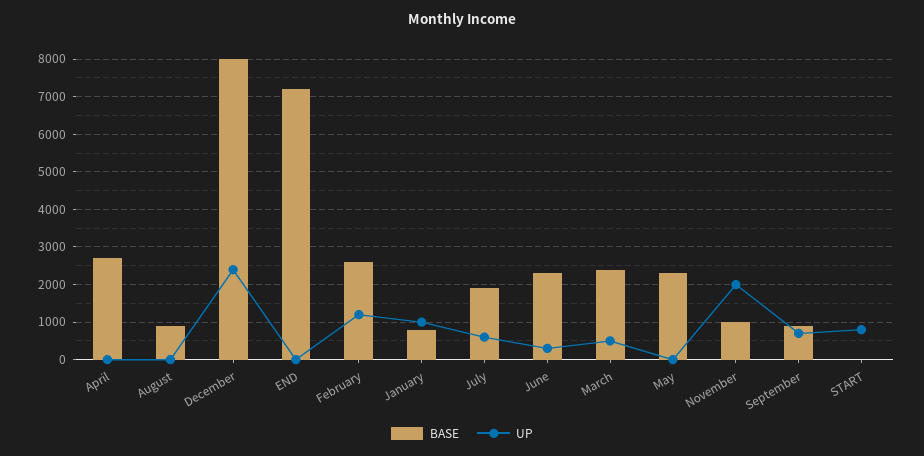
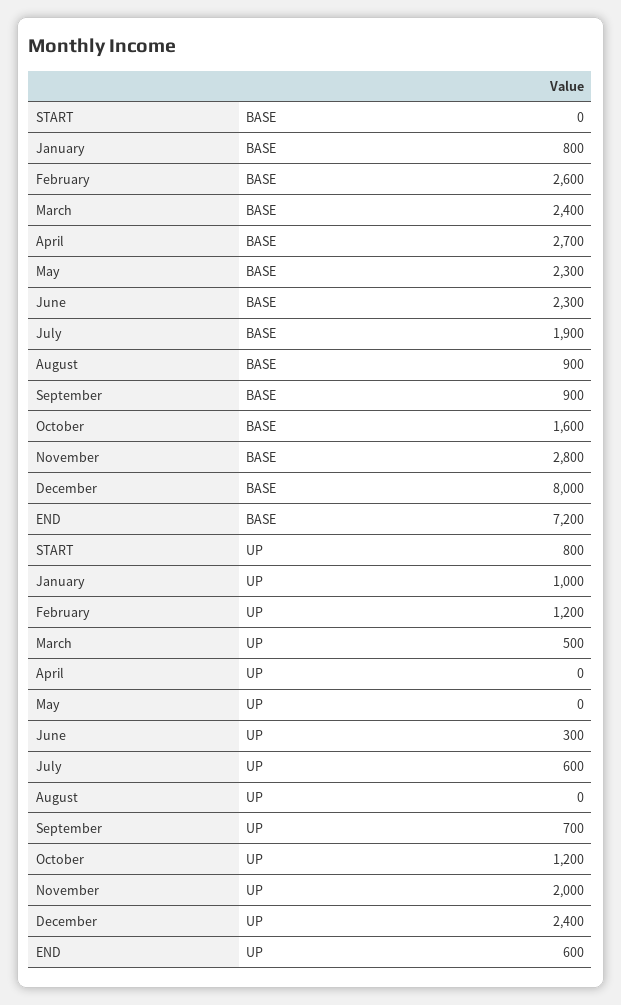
UP, END: 0 -> 600
BASE, November: 1000 -> 2800
BASE, October: none -> 1600
UP, October: none -> 1200

